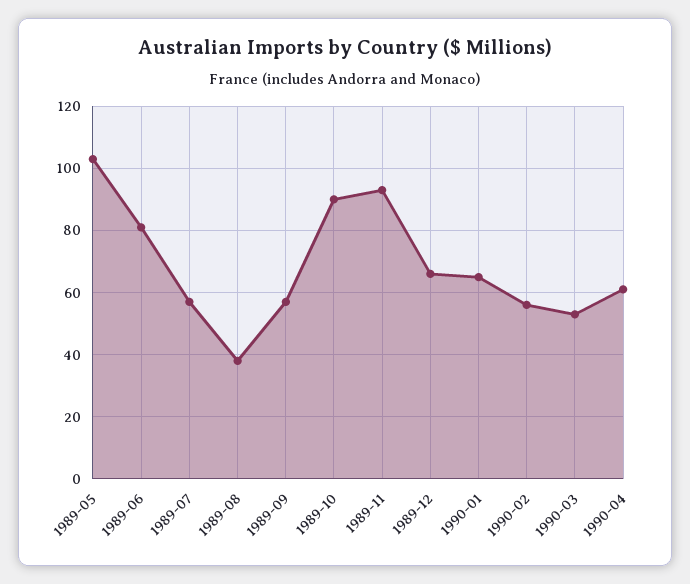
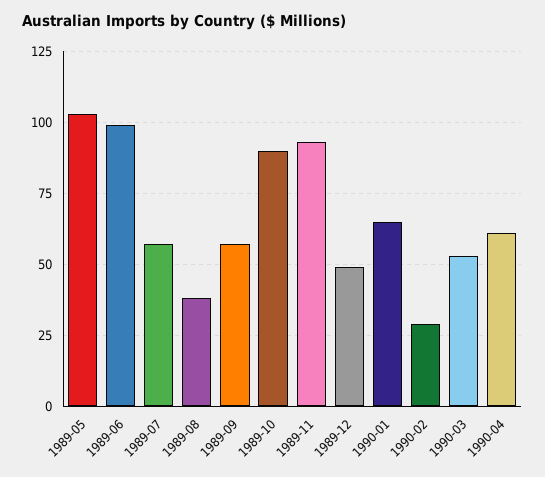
1989-06: 80 -> 100
1989-12: 65 -> 50
1990-02: 55 -> 30

